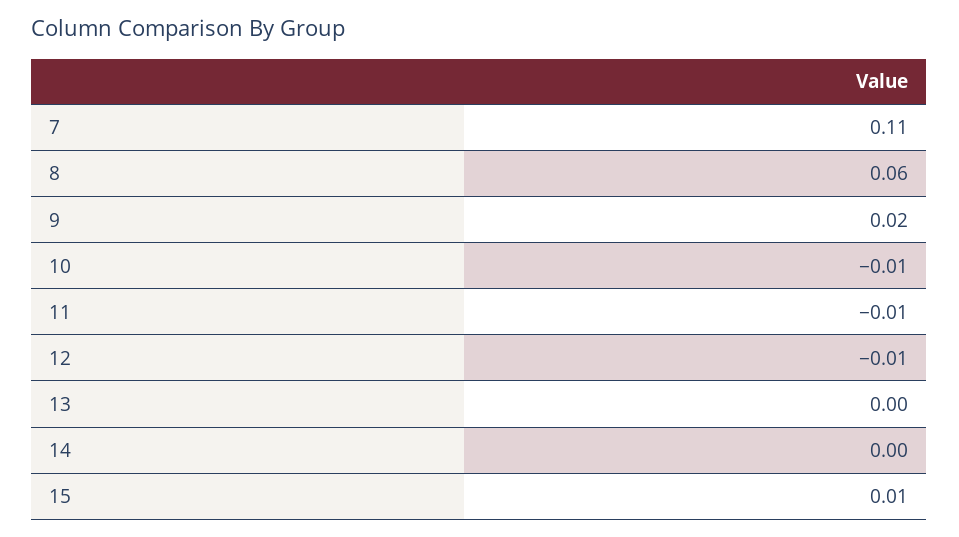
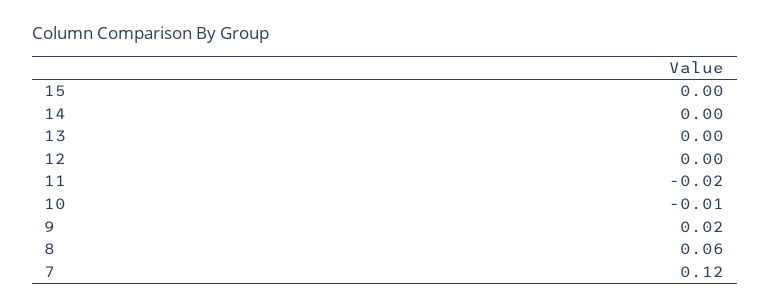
7: 0.11 -> 0.12
11: -0.01 -> -0.02
12: -0.01 -> 0
15: 0.01 -> 0

